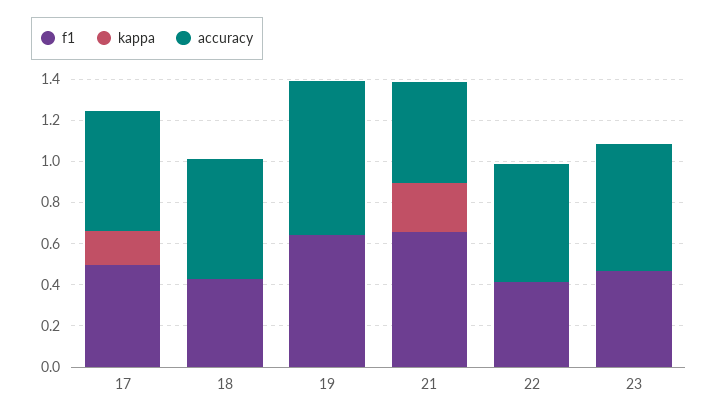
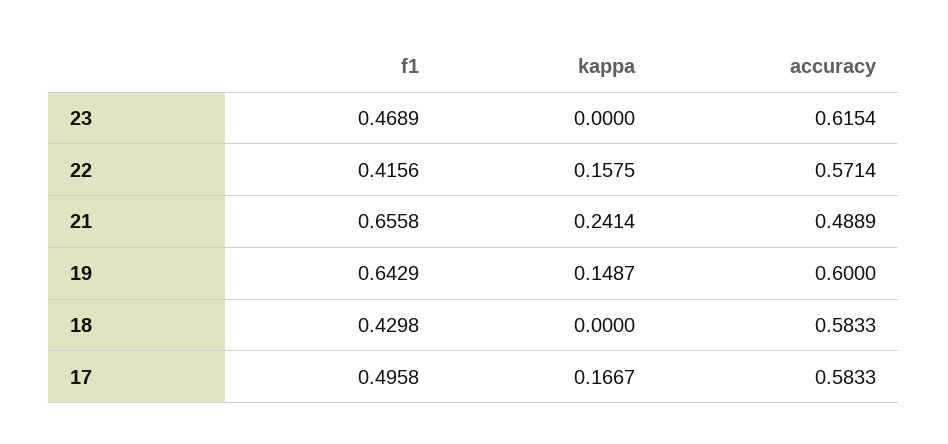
kappa, 19: 0 -> 0.1487
accuracy, 19: 0.75 -> 0.6
kappa, 22: 0 -> 0.1575

